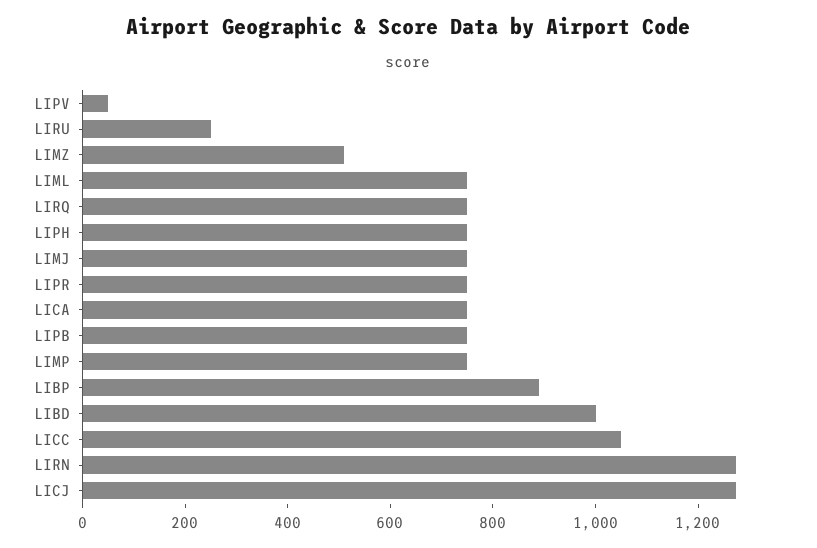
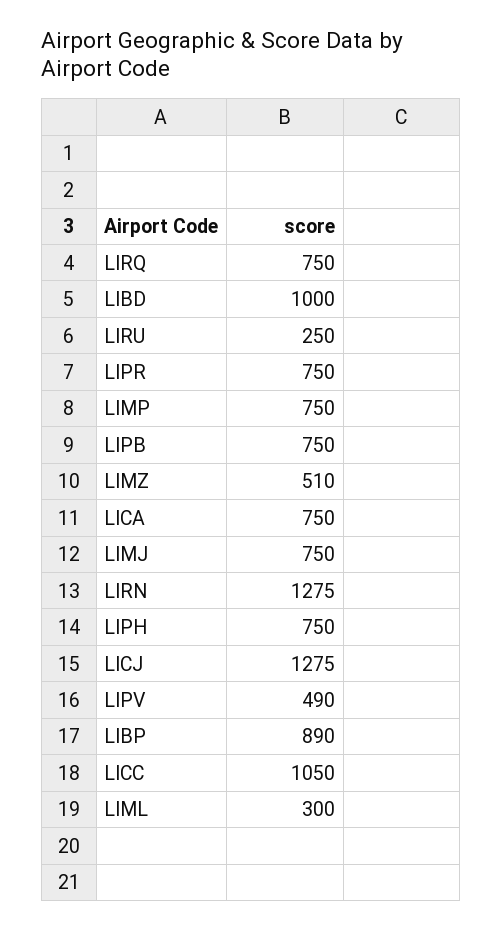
LIPV: 50 -> 490
LIML: 750 -> 300

